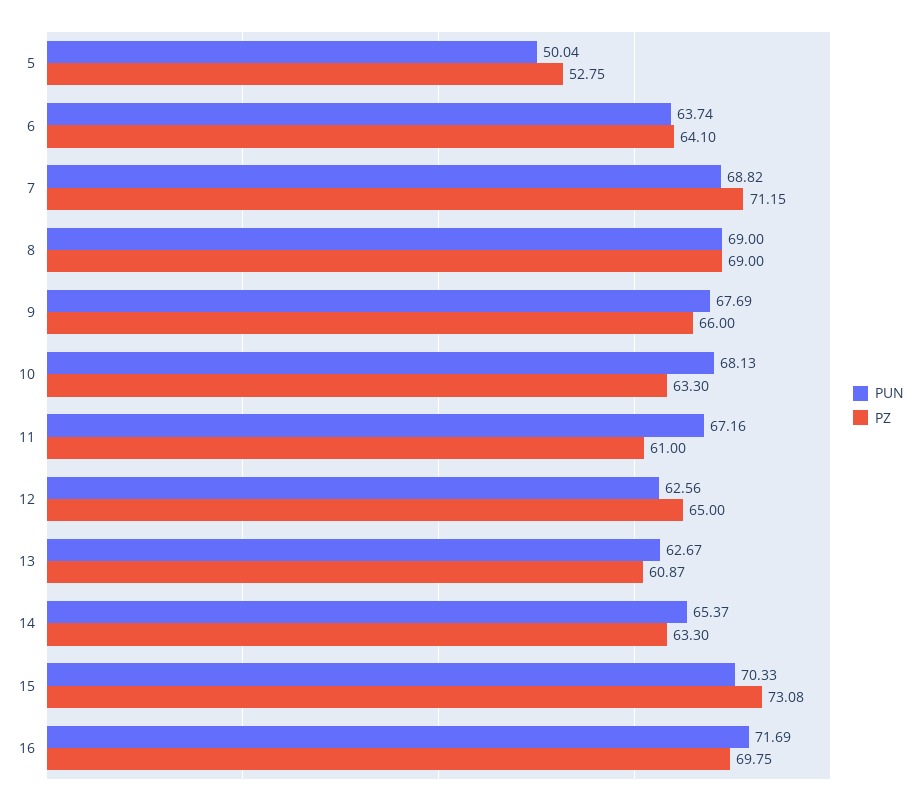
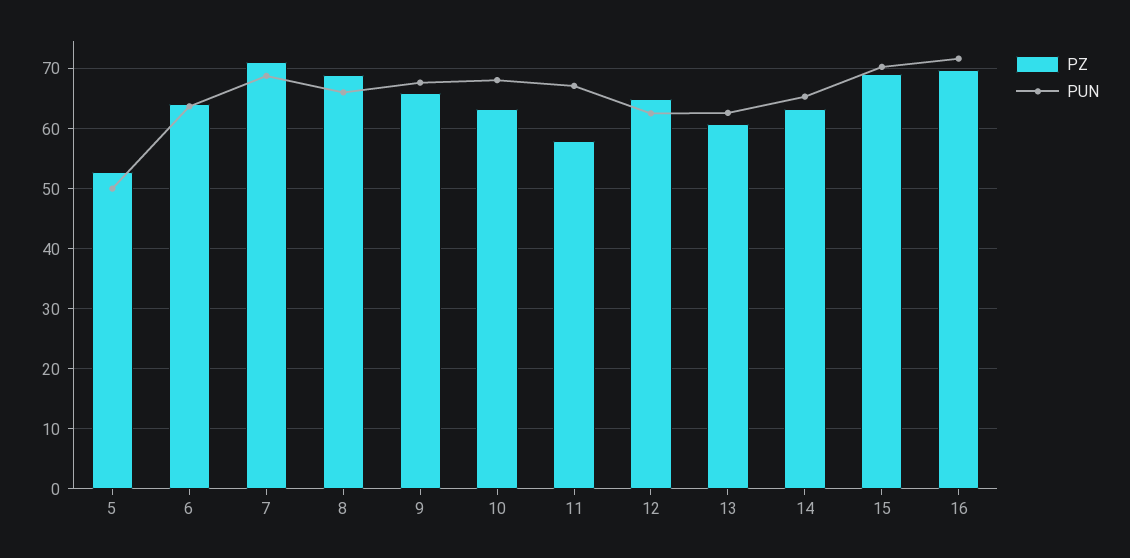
PUN, 8: 69 -> 66
PZ, 11: 61 -> 58
PZ, 15: 73.08 -> 69

